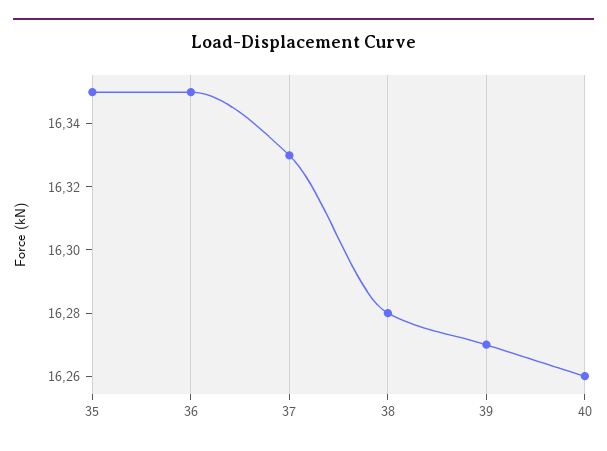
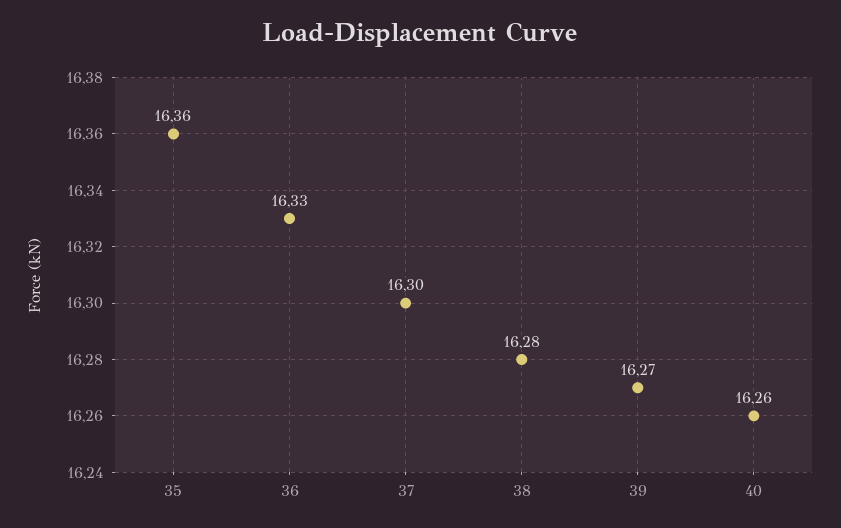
35: 16.35 -> 16.36
36: 16.35 -> 16.33
37: 16.33 -> 16.3

